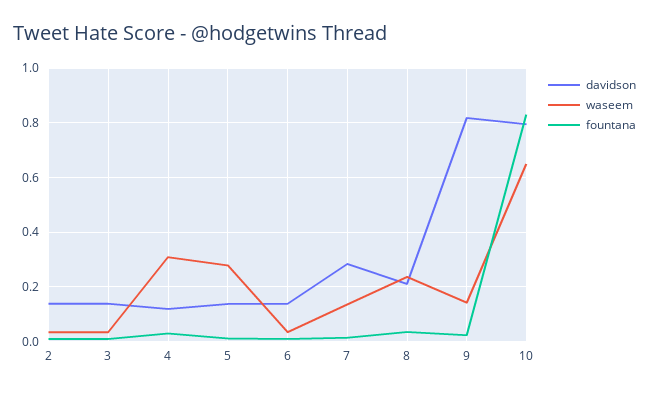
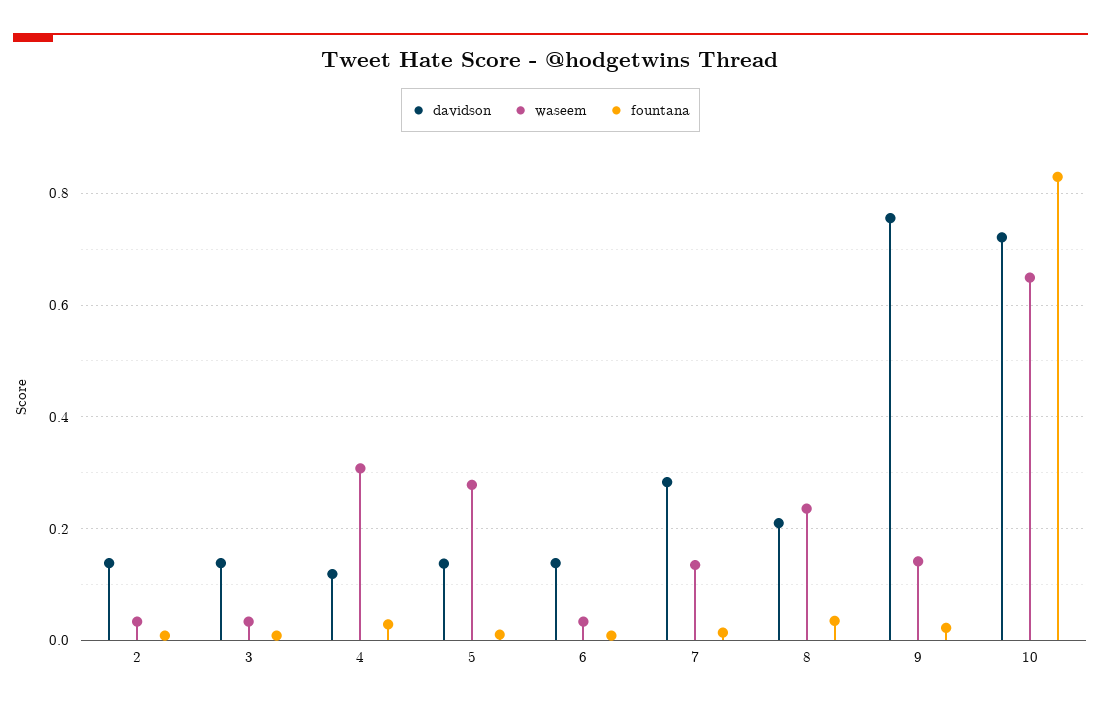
davidson, 9: 0.825 -> 0.76
davidson, 10: 0.8 -> 0.72

